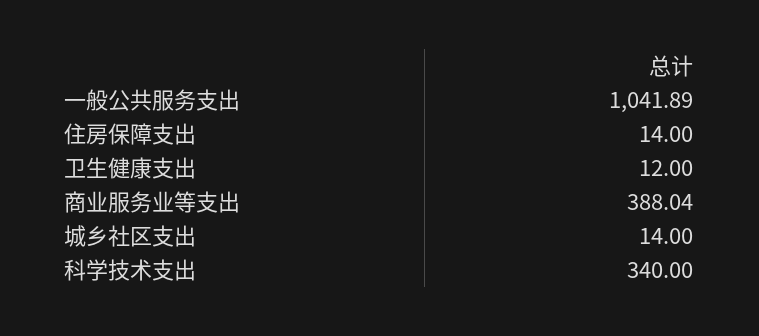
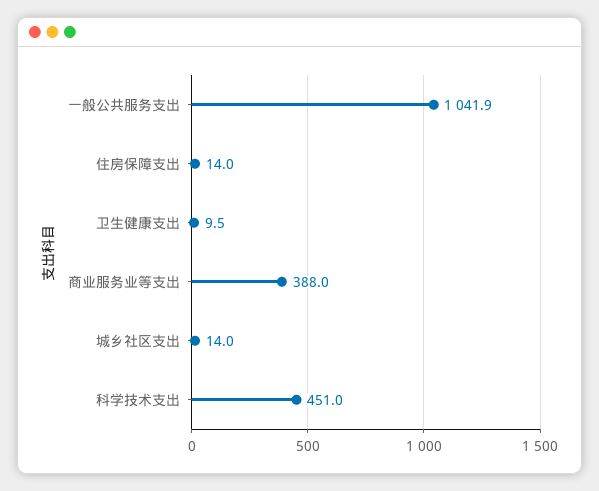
卫生健康支出: 12 -> 9.5
科学技术支出: 340 -> 451

